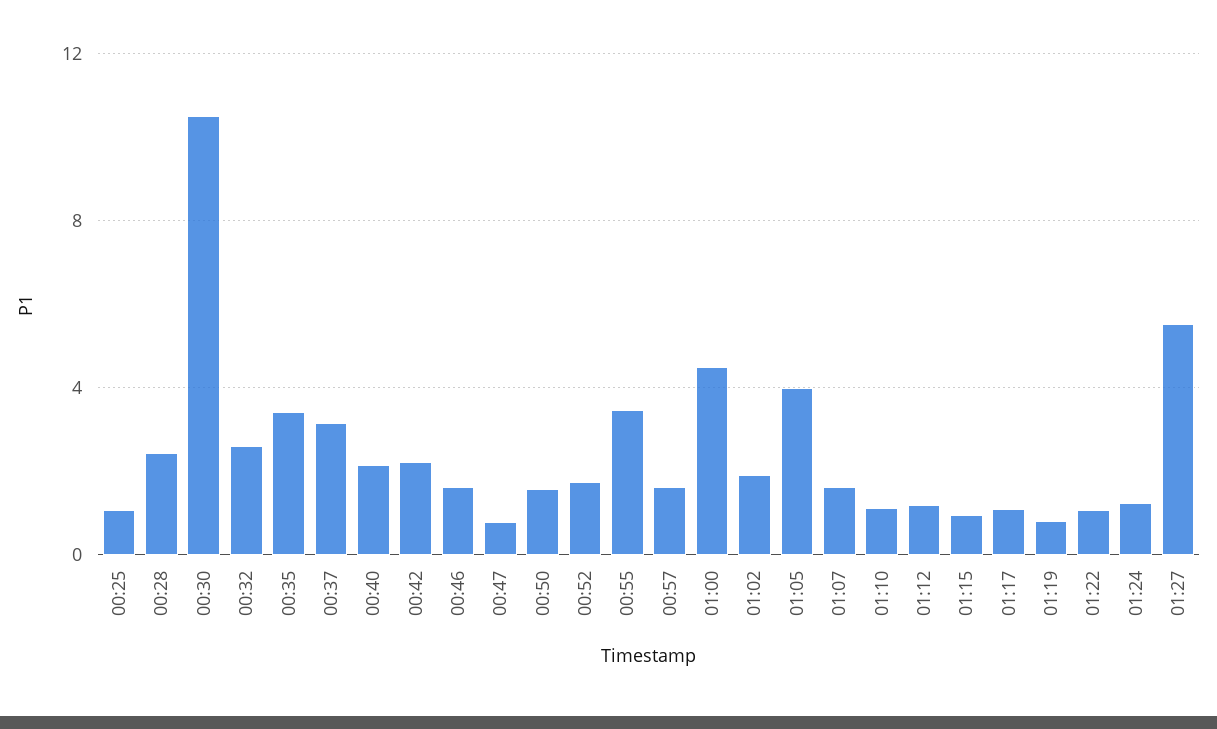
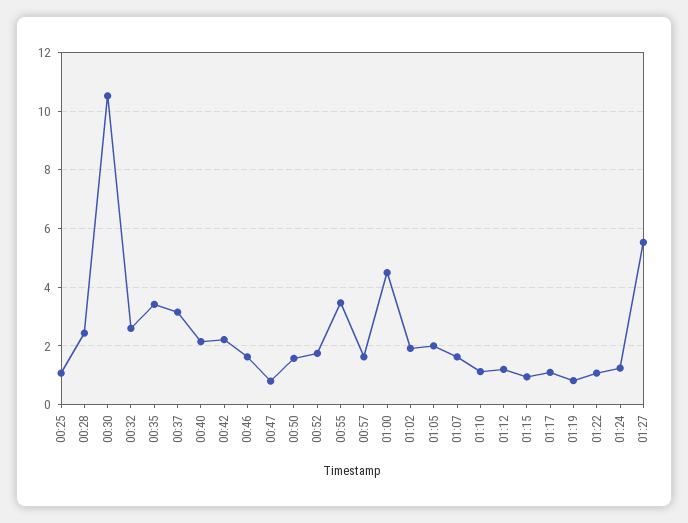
01:05: 4 -> 2

